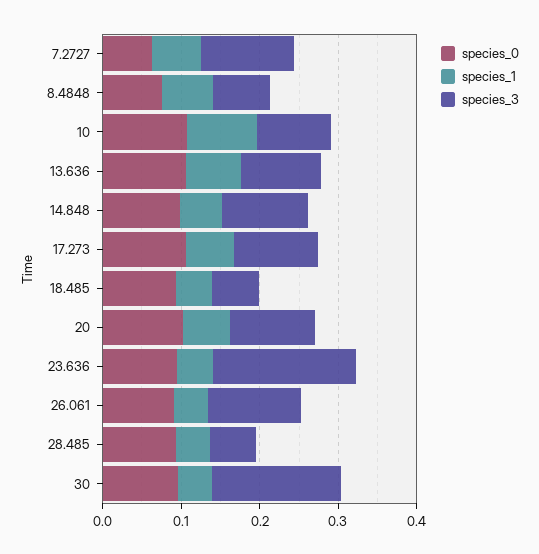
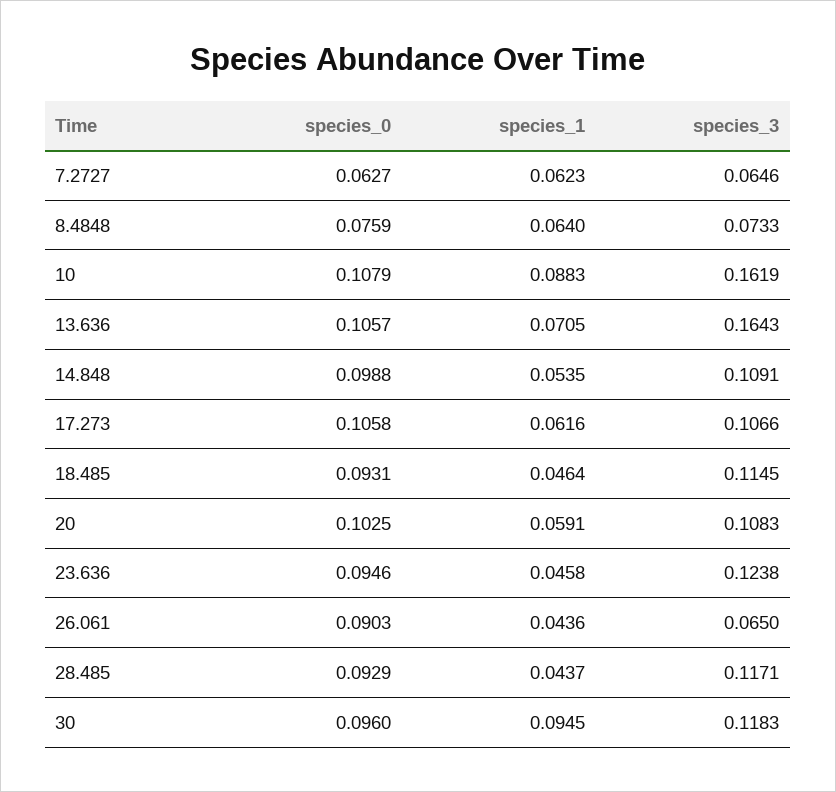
species_3, 7.2727: 0.12 -> 0.0646
species_3, 10: 0.1 -> 0.1619
species_3, 13.636: 0.1 -> 0.1643
species_3, 18.485: 0.06 -> 0.1145
species_3, 23.636: 0.18 -> 0.1238
species_3, 26.061: 0.12 -> 0.065
species_3, 28.485: 0.06 -> 0.1171
species_1, 30: 0.04 -> 0.0945
species_3, 30: 0.16 -> 0.1183

